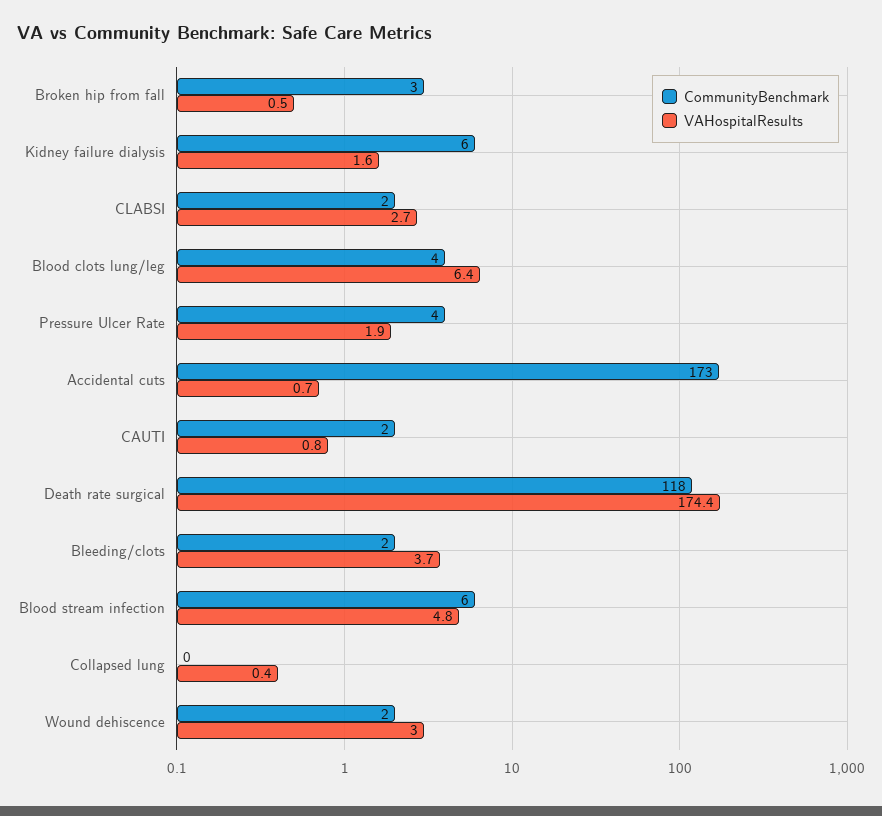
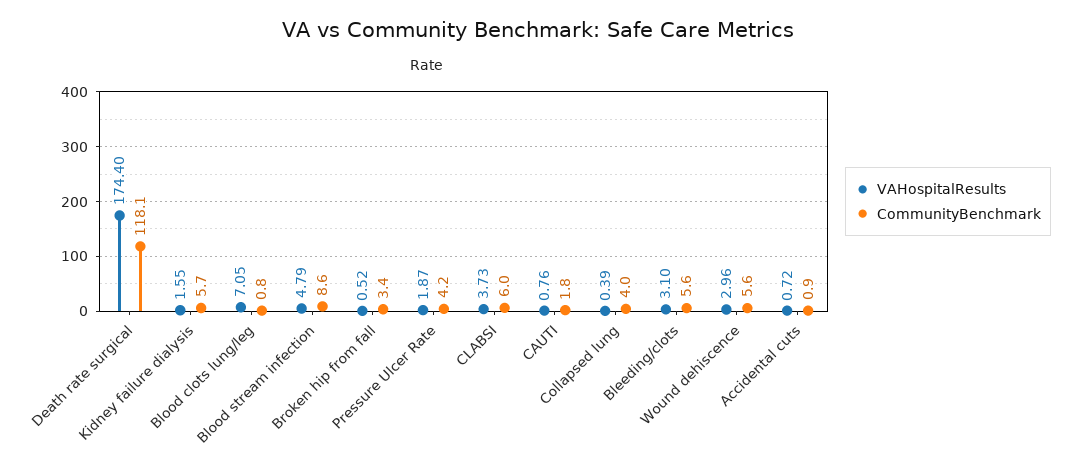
CommunityBenchmark, CLABSI: 2 -> 6
VAHospitalResults, CLABSI: 2.7 -> 3.73
CommunityBenchmark, Blood clots lung/leg: 4 -> 0.8
VAHospitalResults, Blood clots lung/leg: 6.4 -> 7.05
CommunityBenchmark, Accidental cuts: 173 -> 0.9
CommunityBenchmark, Bleeding/clots: 2 -> 5.6
VAHospitalResults, Bleeding/clots: 3.7 -> 3.1
CommunityBenchmark, Blood stream infection: 6 -> 8.6
CommunityBenchmark, Collapsed lung: 0 -> 4
CommunityBenchmark, Wound dehiscence: 2 -> 5.6

